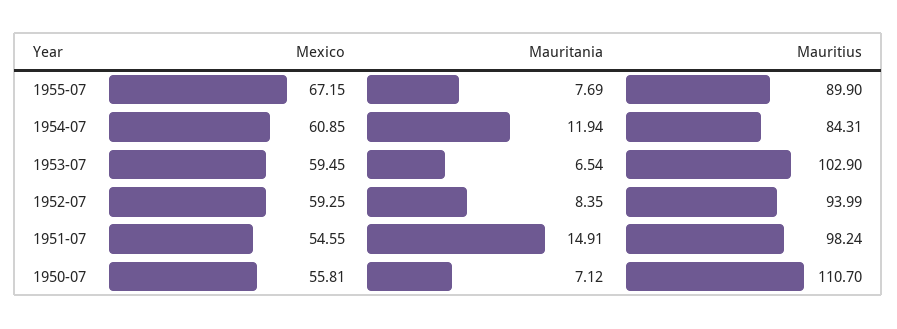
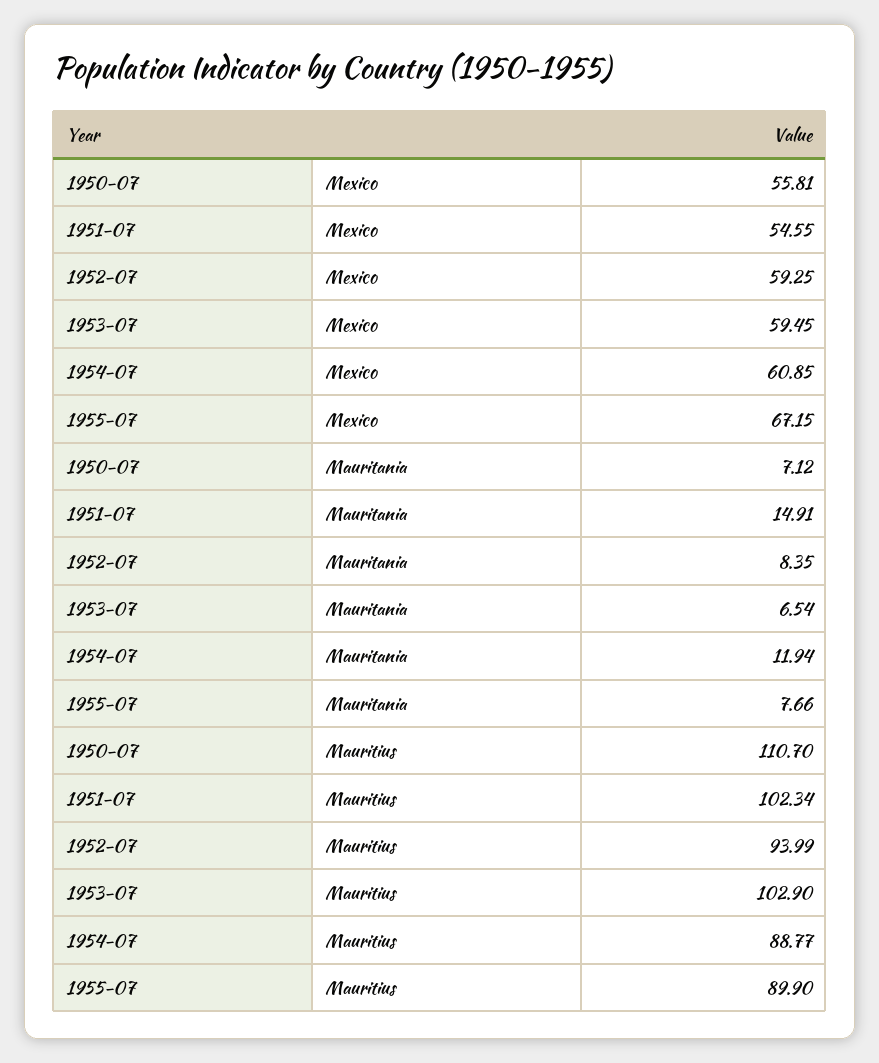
Mauritania, 1955-07: 7.69 -> 7.66
Mauritius, 1954-07: 84.31 -> 88.77
Mauritius, 1951-07: 98.24 -> 102.34

